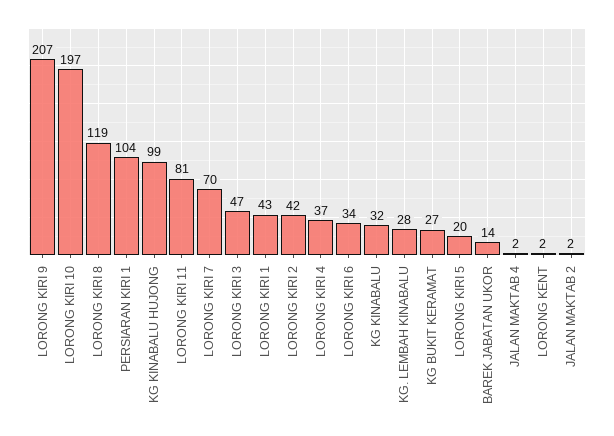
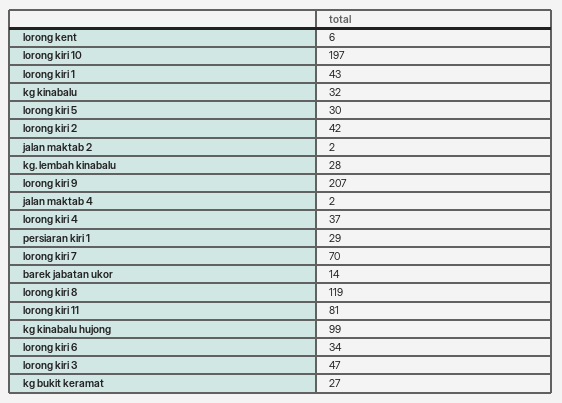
PERSIARAN KIRI 1: 104 -> 29
LORONG KIRI 5: 20 -> 30
LORONG KENT: 2 -> 6

